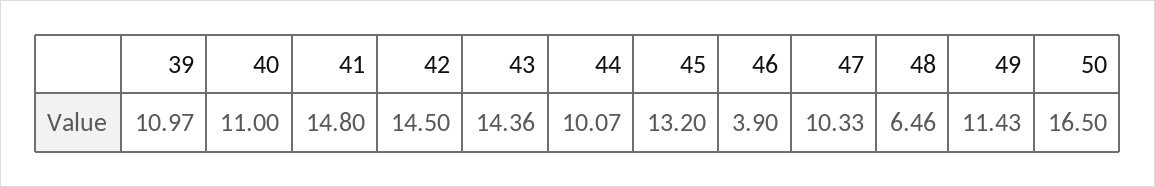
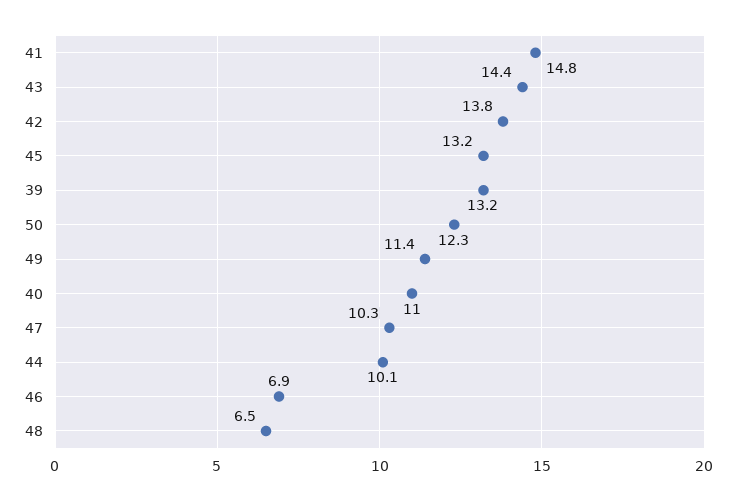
39: 10.97 -> 13.2
42: 14.5 -> 13.8
46: 3.9 -> 6.9
50: 16.5 -> 12.3

